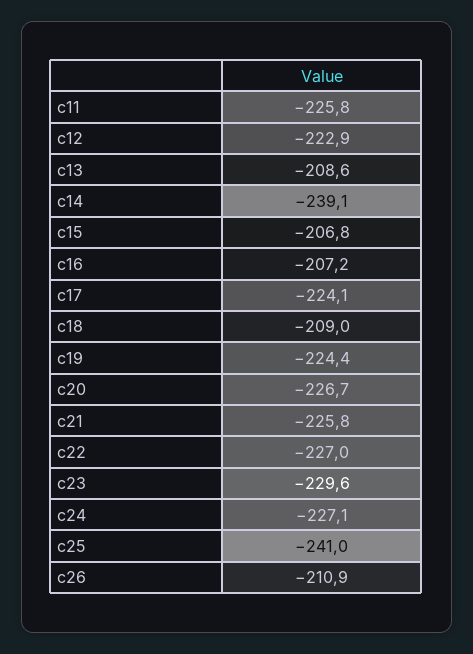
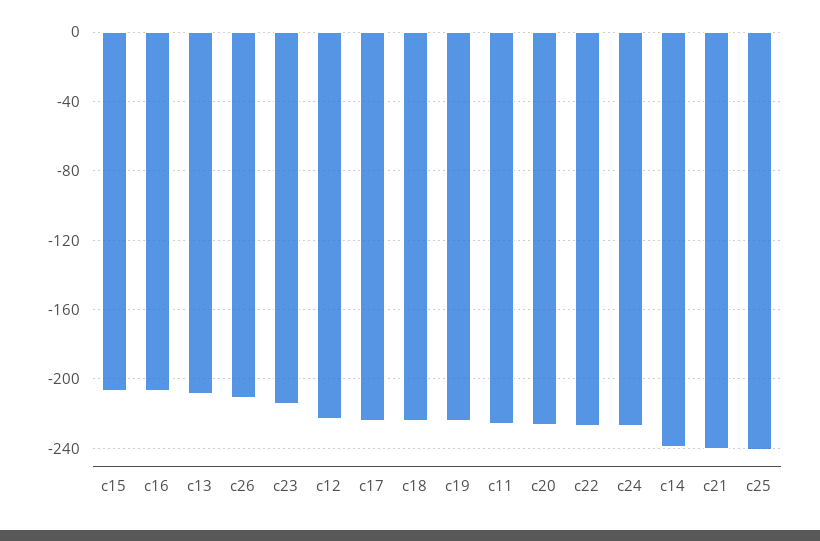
c18: -209 -> -225
c21: -225.8 -> -240
c23: -229.6 -> -215

